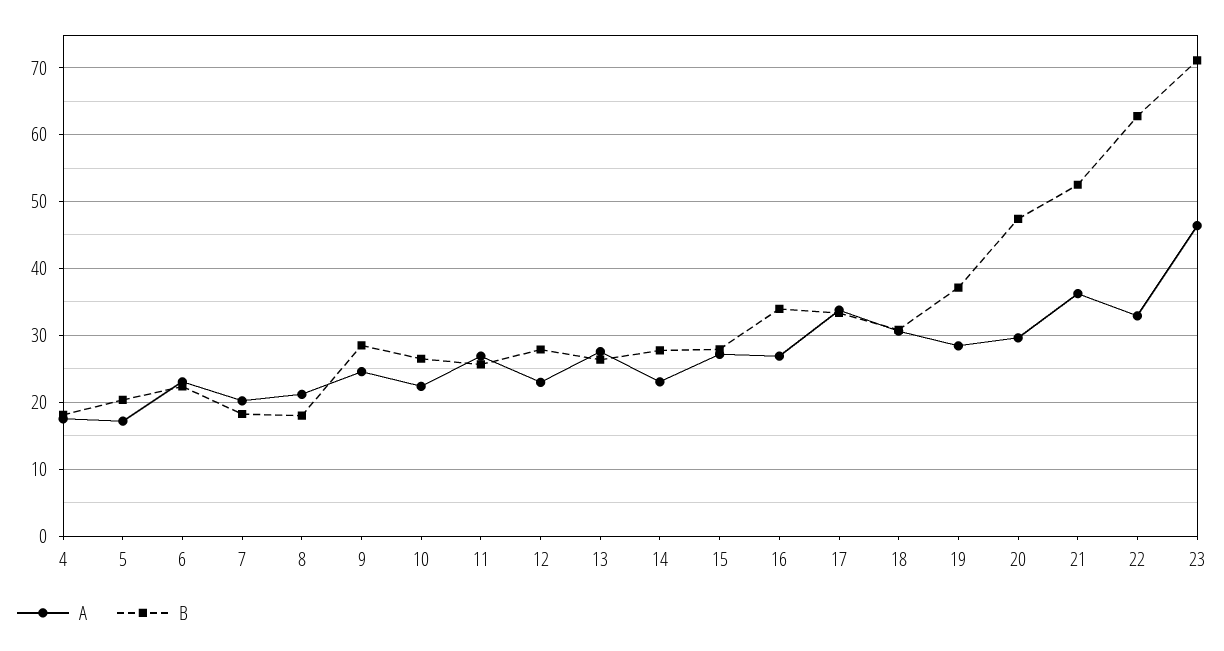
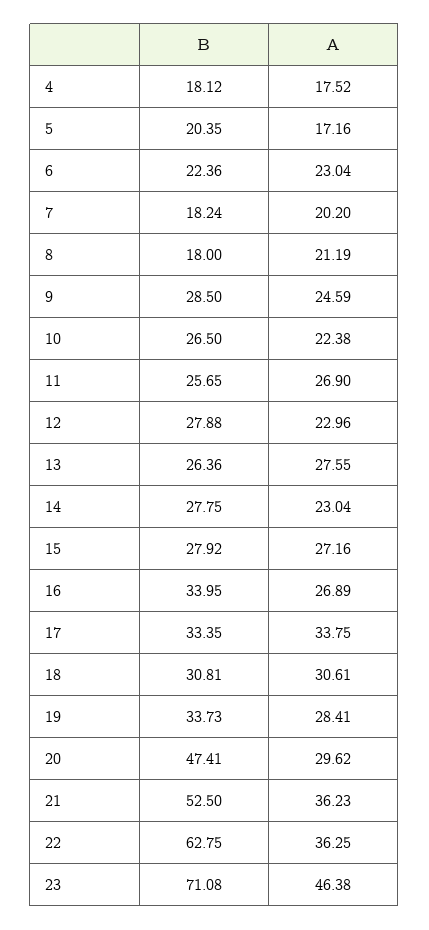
B, 19: 37 -> 33.73
A, 22: 33 -> 36.25

